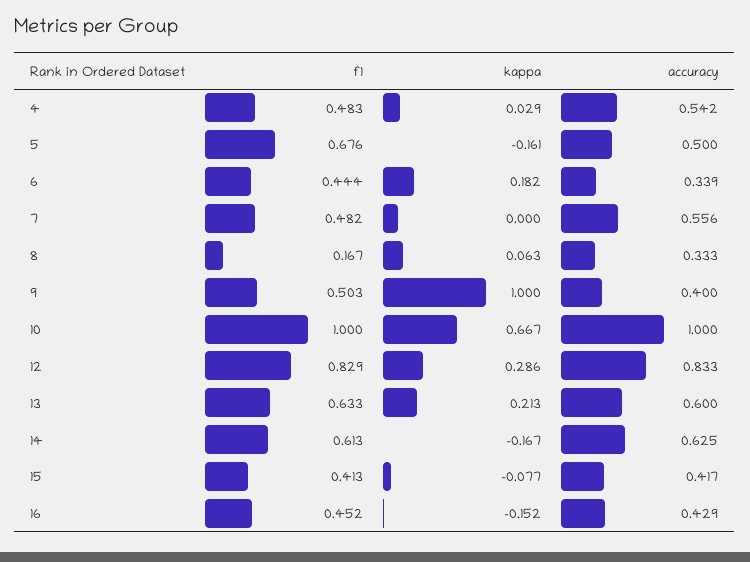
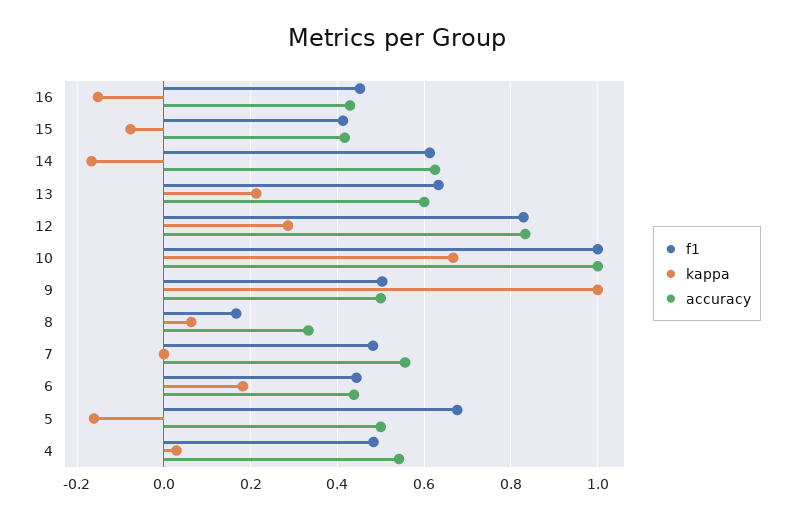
accuracy, 6: 0.339 -> 0.44
accuracy, 9: 0.4 -> 0.5

